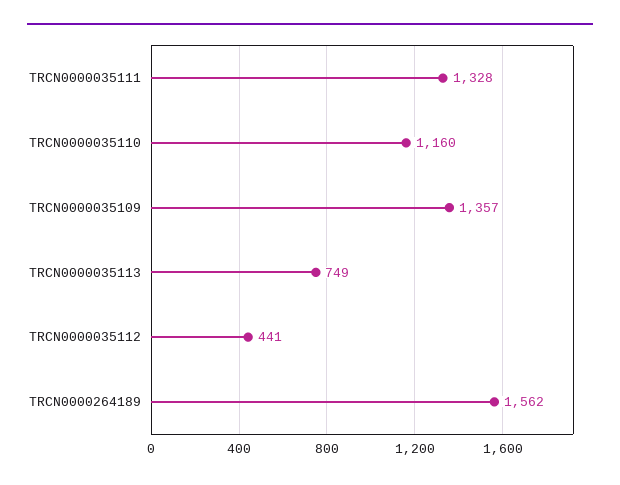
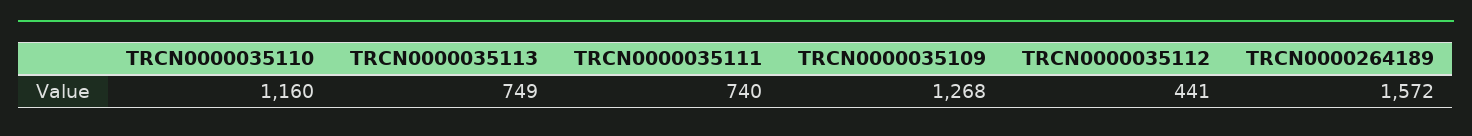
TRCN0000035111: 1328 -> 740
TRCN0000035109: 1357 -> 1268
TRCN0000264189: 1562 -> 1572

